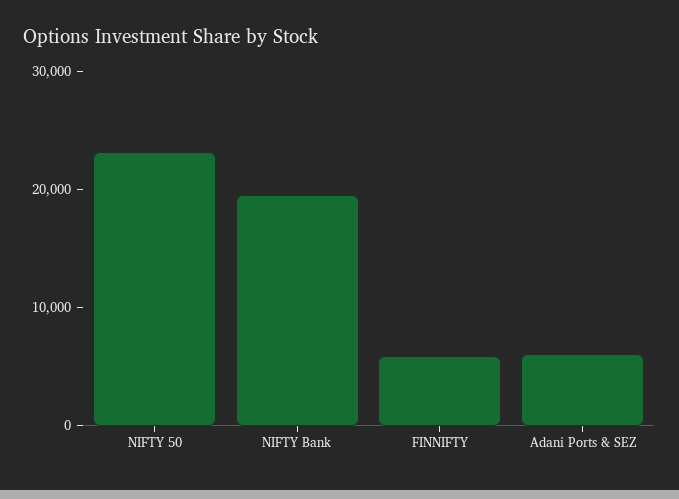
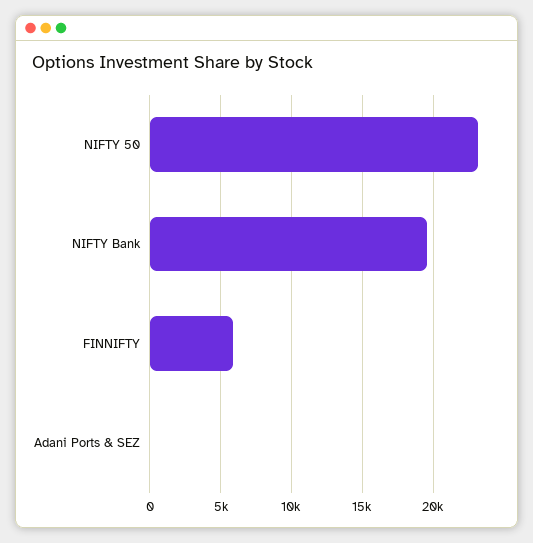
Adani Ports & SEZ: 6000 -> 0

